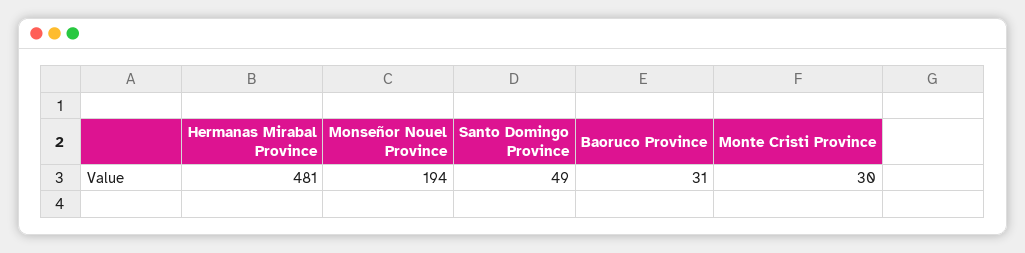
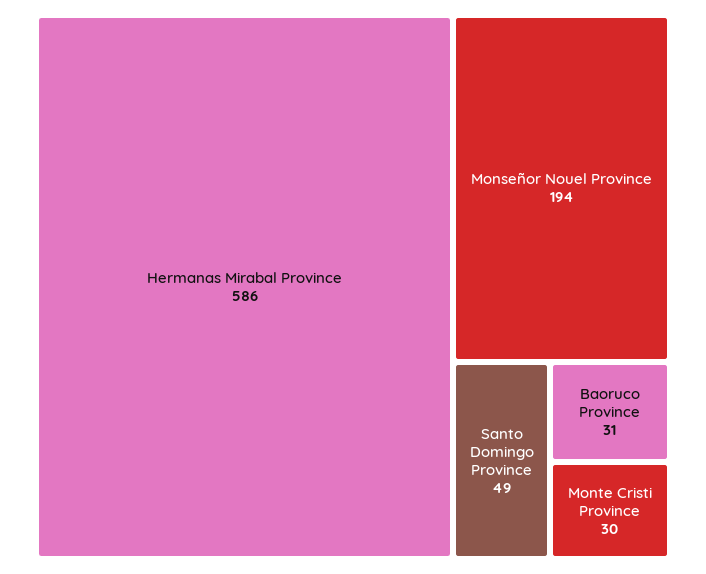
Hermanas Mirabal Province: 481 -> 586

